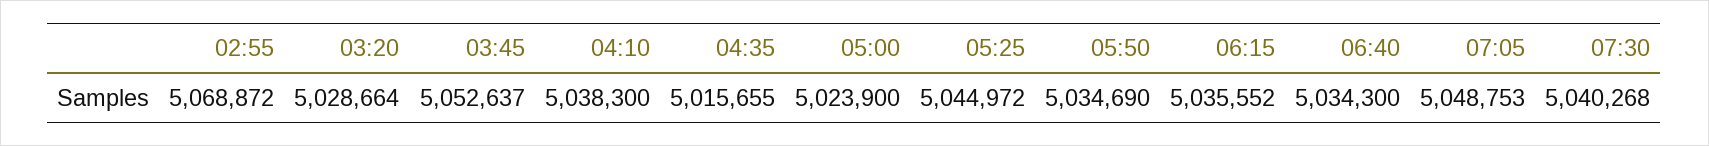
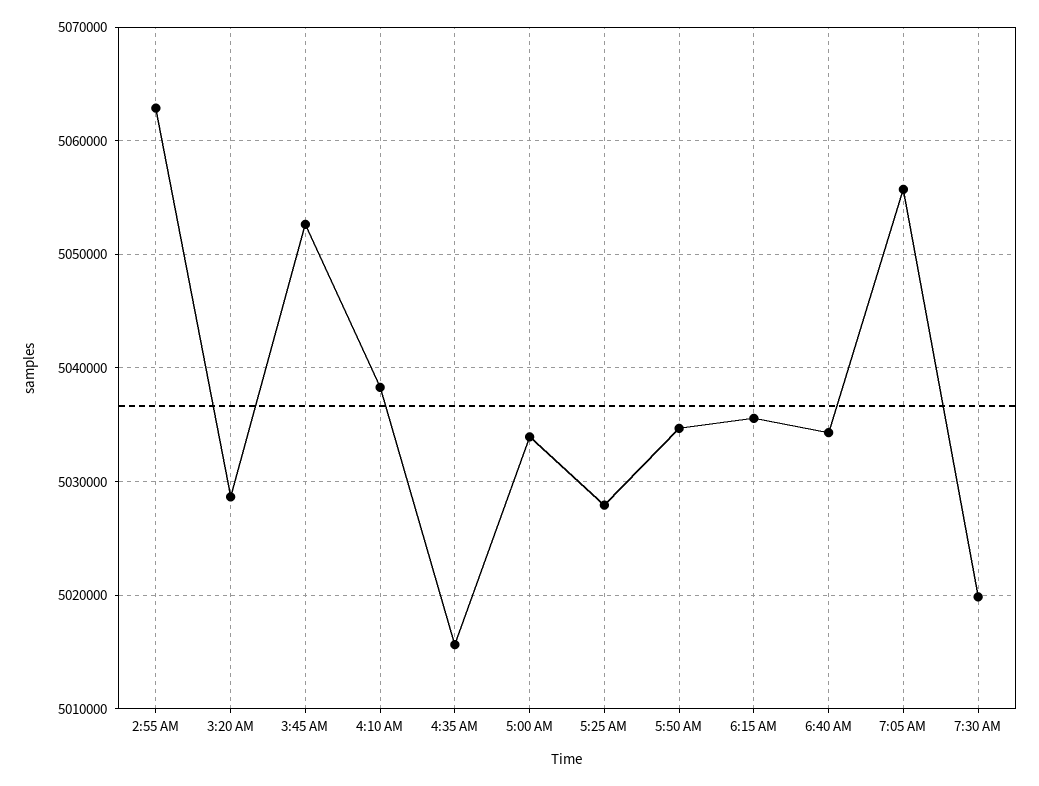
02:55: 5068872 -> 5063000
05:00: 5023900 -> 5034000
05:25: 5044972 -> 5028000
07:05: 5048753 -> 5056000
07:30: 5040268 -> 5020000

